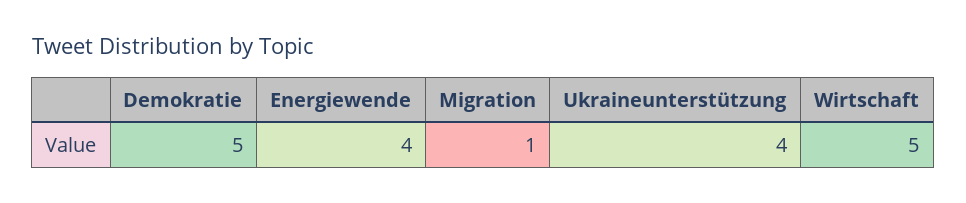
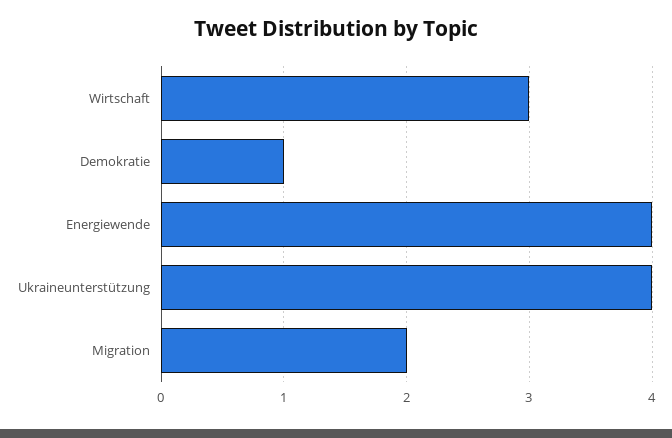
Demokratie: 5 -> 1
Migration: 1 -> 2
Wirtschaft: 5 -> 3

